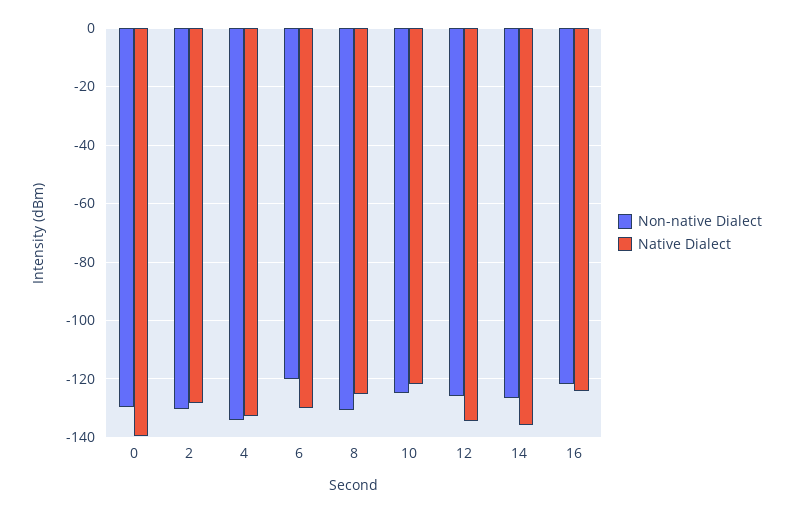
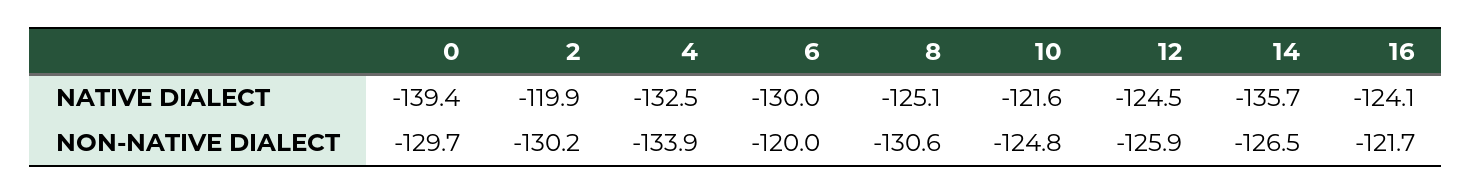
Native Dialect, 2: -127.5 -> -119.9
Native Dialect, 12: -135 -> -124.5

